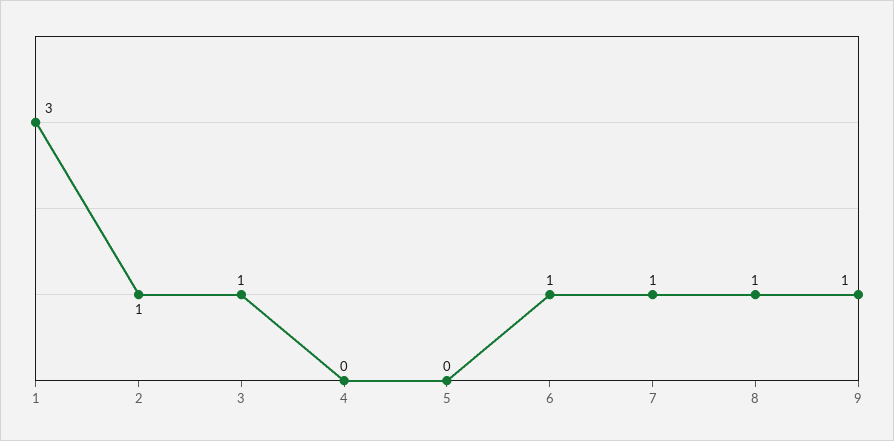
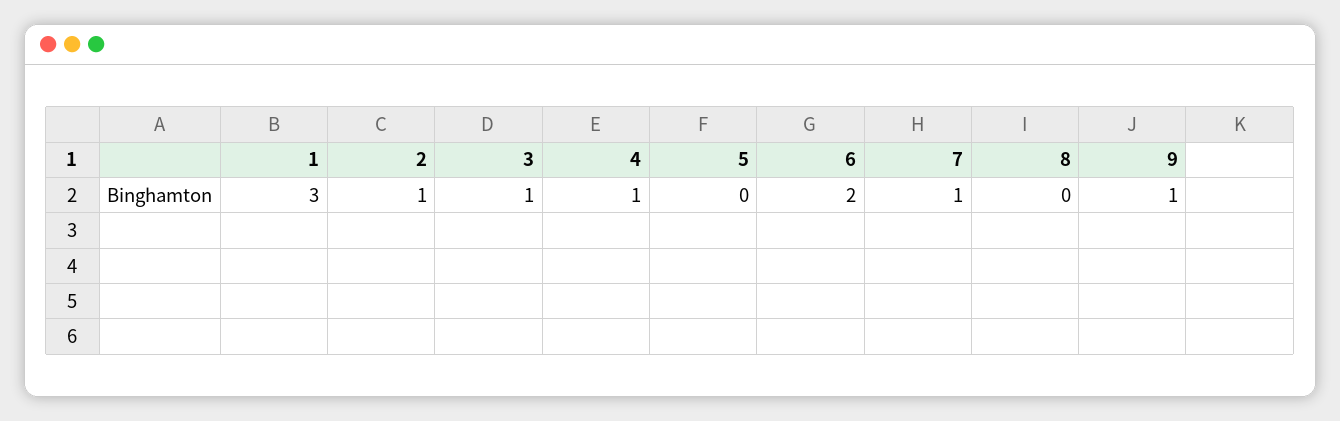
4: 0 -> 1
6: 1 -> 2
8: 1 -> 0

